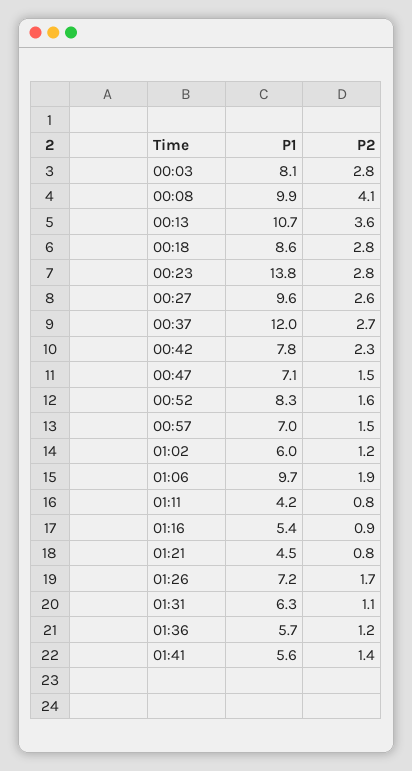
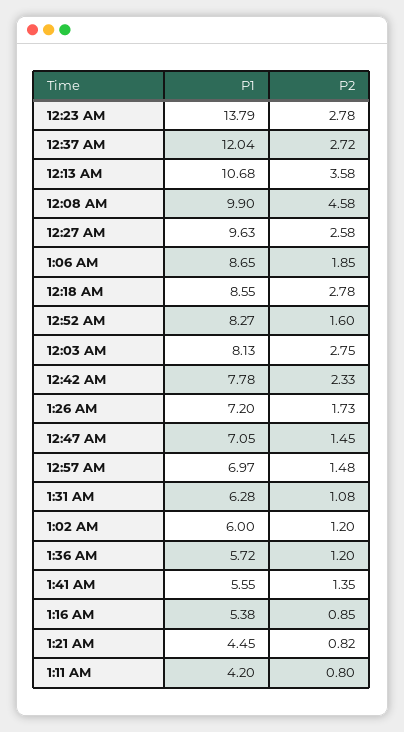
P2, 00:08: 4.1 -> 4.58
P1, 01:06: 9.7 -> 8.65

